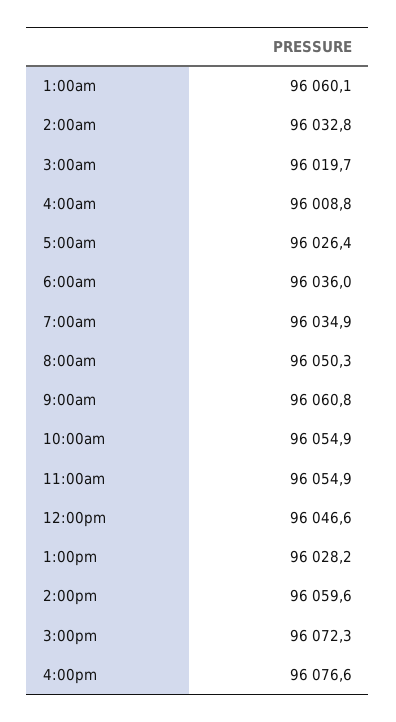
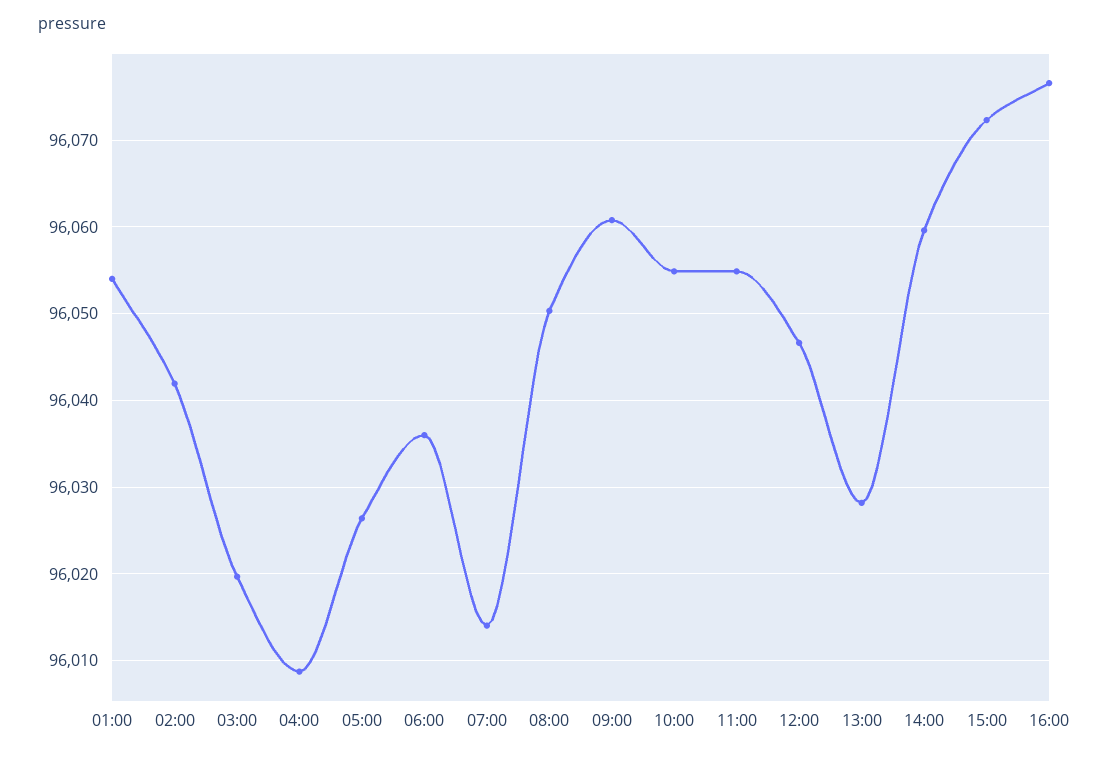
1:00am: 96060.1 -> 96054
2:00am: 96032.8 -> 96042
7:00am: 96034.9 -> 96014

